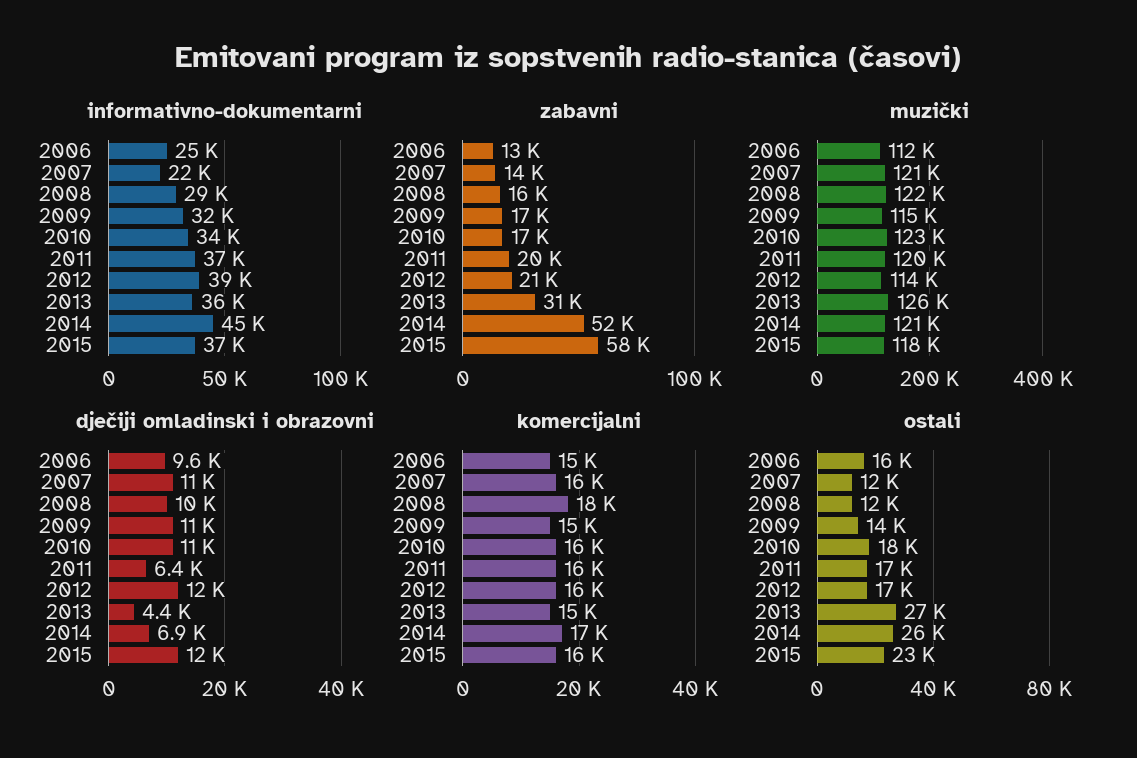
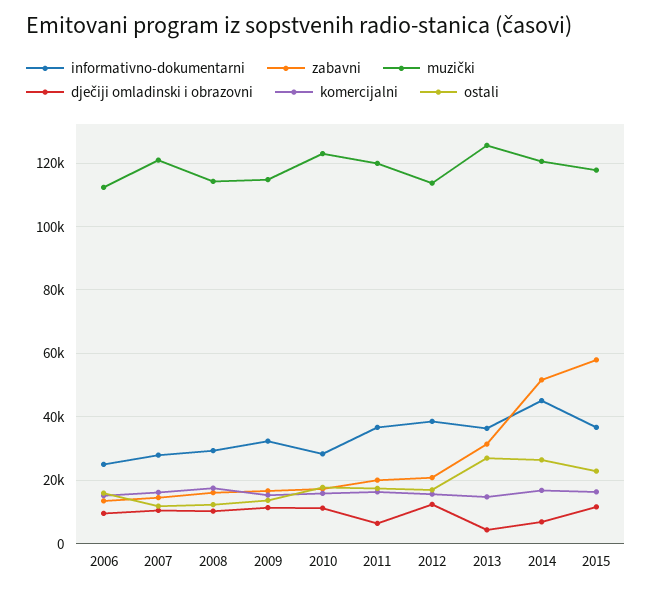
informativno-dokumentarni, 2007: 22000 -> 28000
informativno-dokumentarni, 2010: 34000 -> 28000
muzički, 2008: 122000 -> 114000

